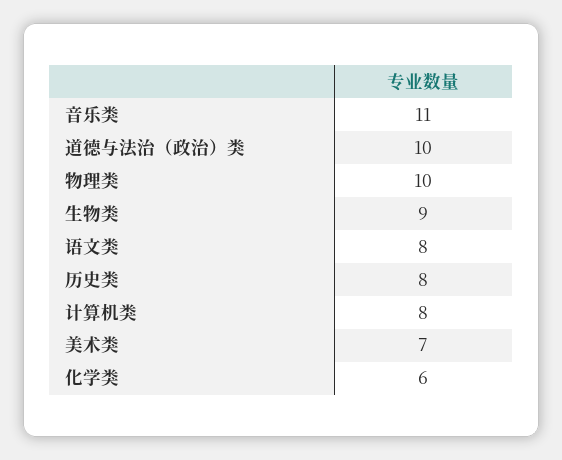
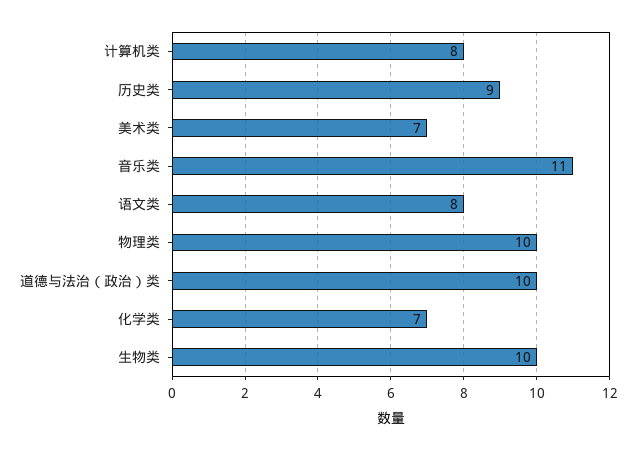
生物类: 9 -> 10
历史类: 8 -> 9
化学类: 6 -> 7

